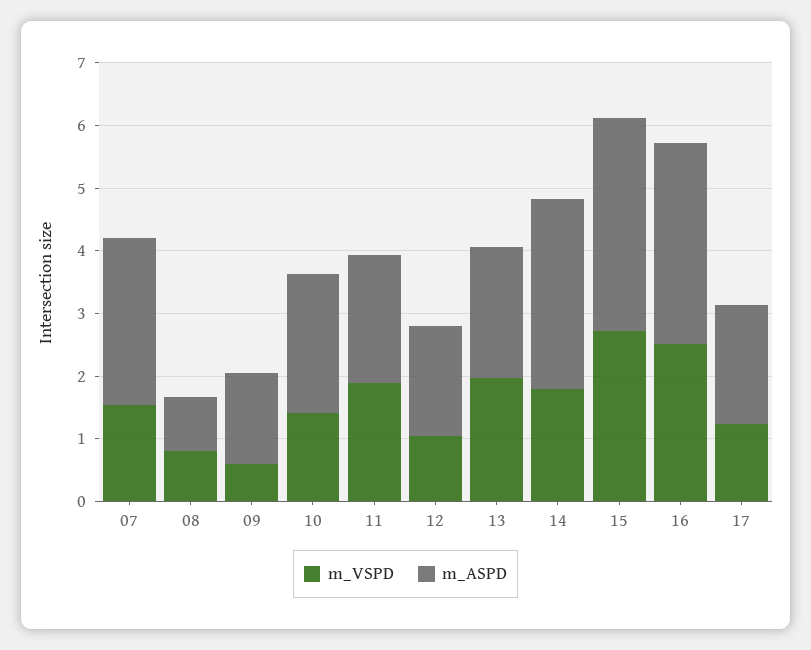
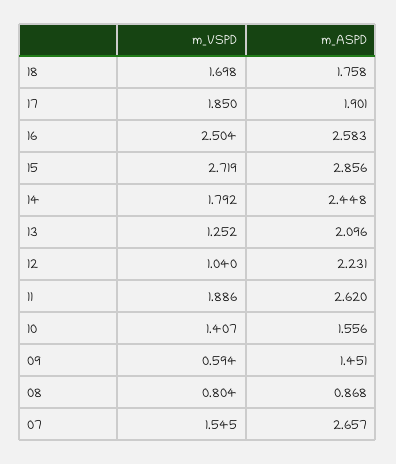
m_ASPD, 10: 2.2 -> 1.556
m_ASPD, 11: 2 -> 2.62
m_ASPD, 12: 1.8 -> 2.231
m_VSPD, 13: 2 -> 1.252
m_ASPD, 14: 3 -> 2.448
m_ASPD, 15: 3.4 -> 2.856
m_ASPD, 16: 3.2 -> 2.583
m_VSPD, 17: 1.2 -> 1.85
m_VSPD, 18: none -> 1.698
m_ASPD, 18: none -> 1.758

